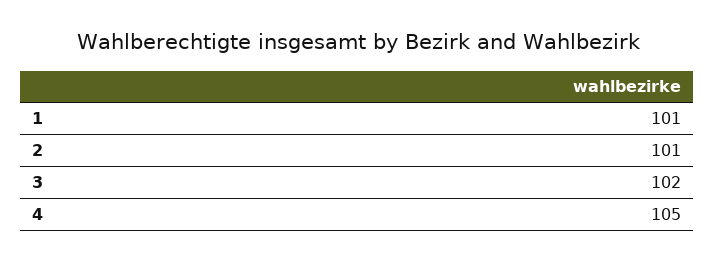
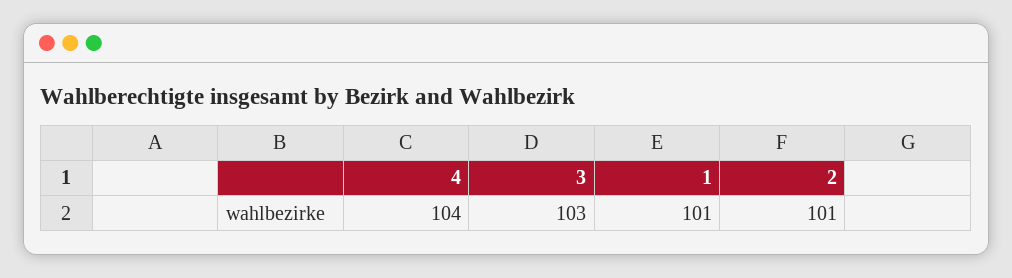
3: 102 -> 103
4: 105 -> 104

